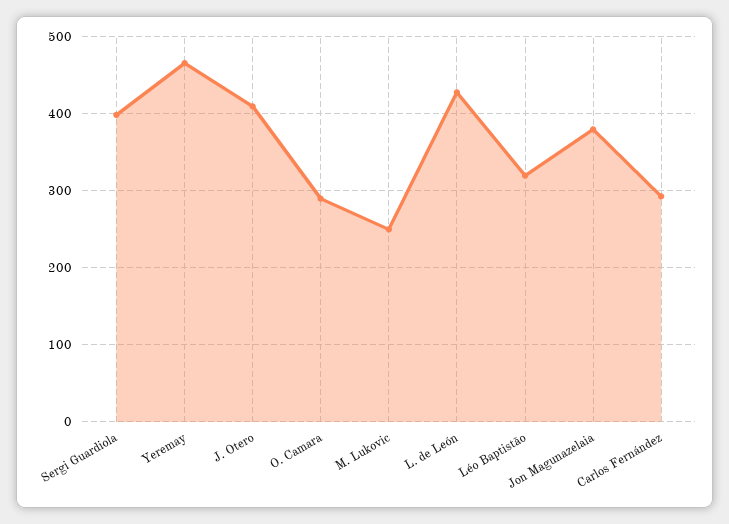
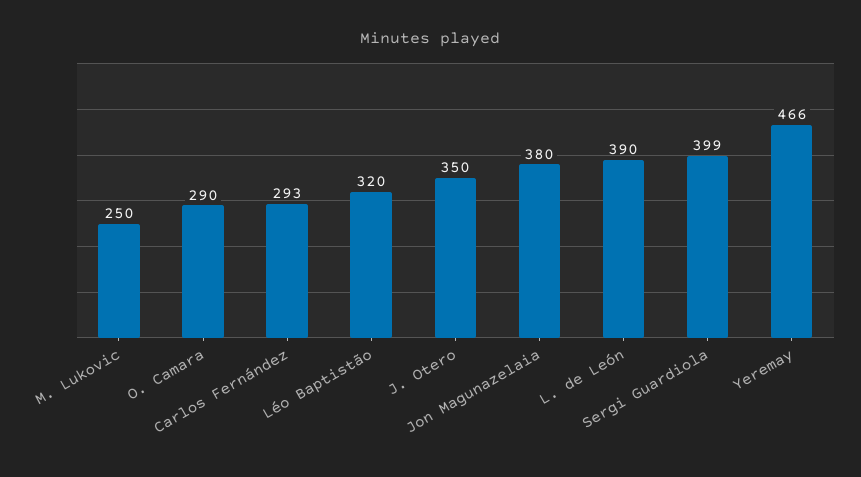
J. Otero: 410 -> 350
L. de León: 430 -> 390

